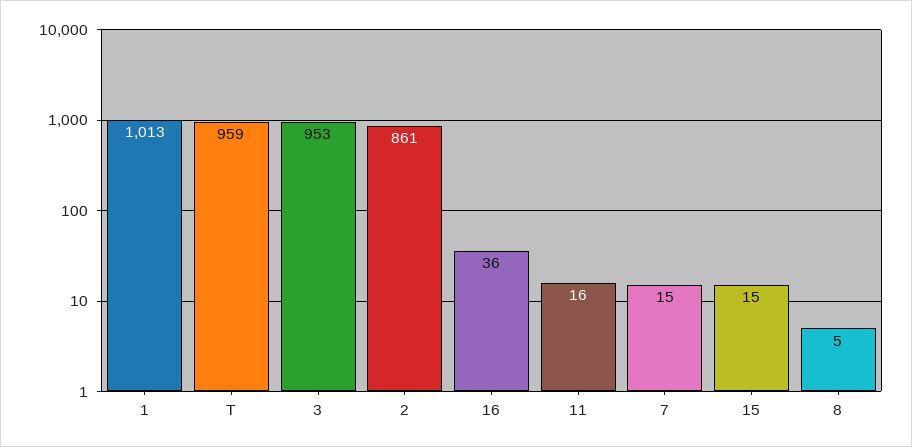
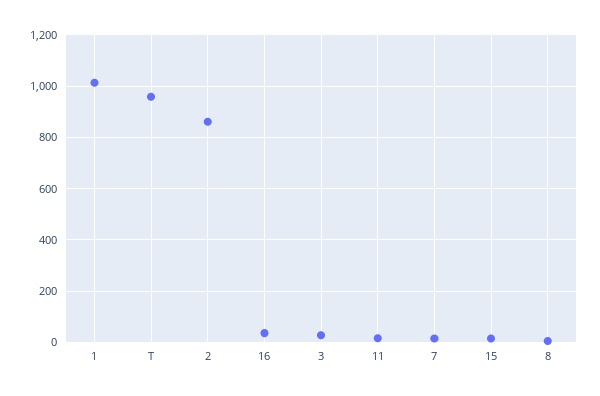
3: 953 -> 25

